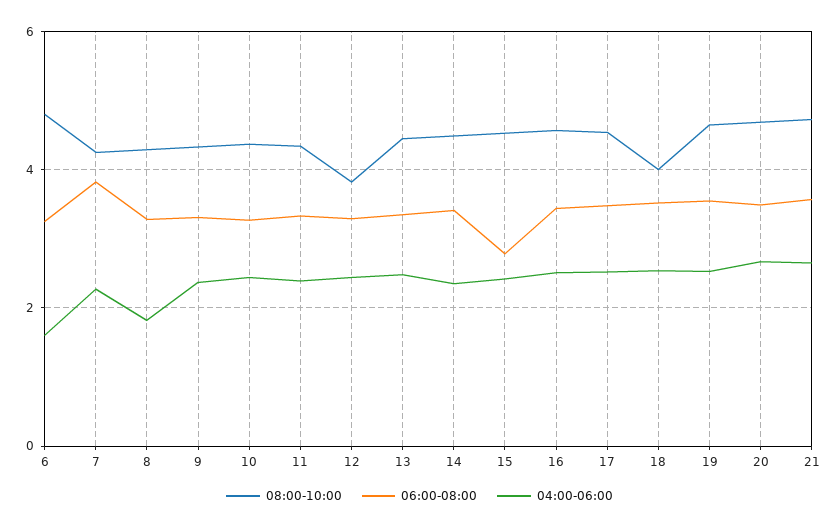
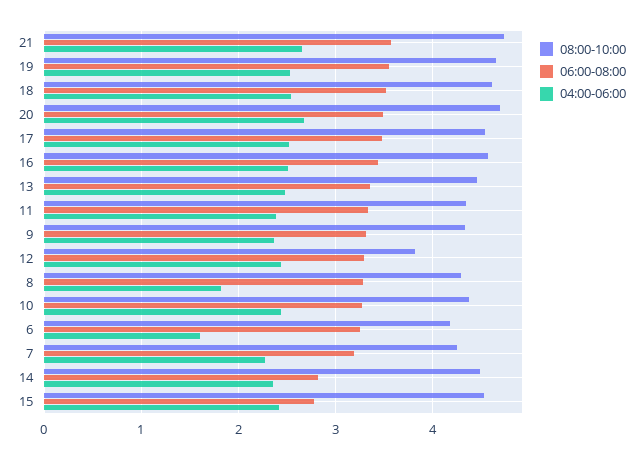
08:00-10:00, 6: 4.8 -> 4.2
06:00-08:00, 7: 3.8 -> 3.2
06:00-08:00, 14: 3.4 -> 2.8
08:00-10:00, 18: 4 -> 4.6

